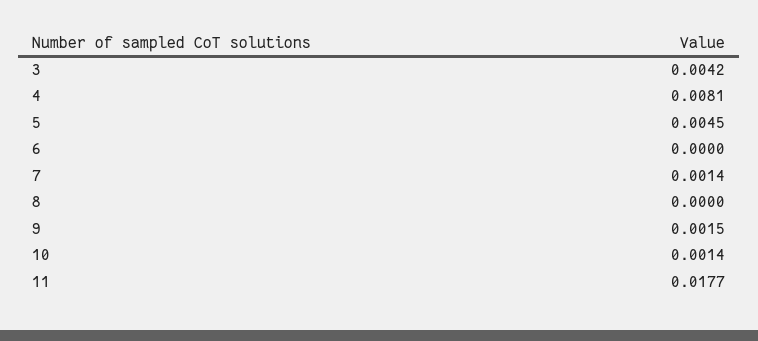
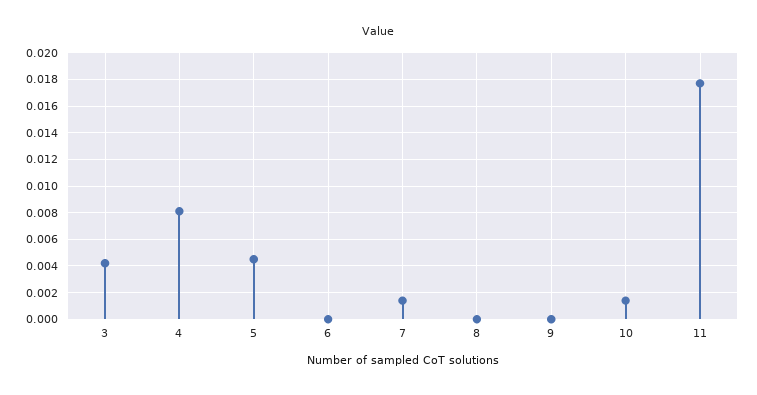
9: 0.0015 -> 0

